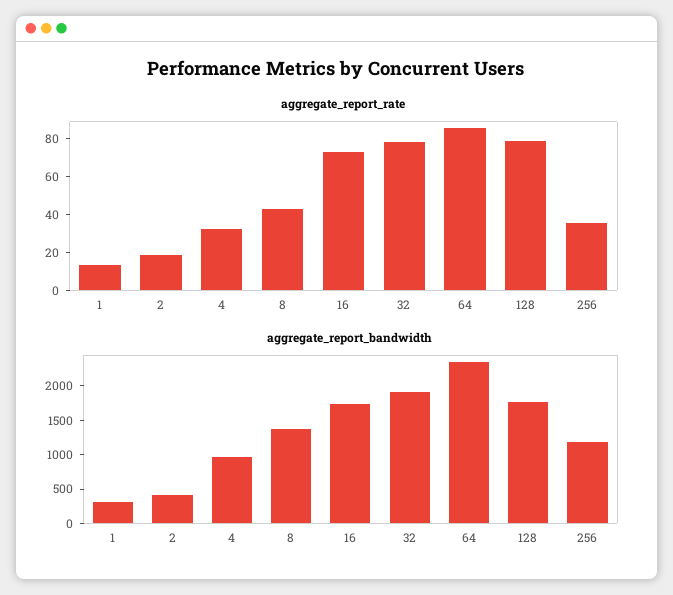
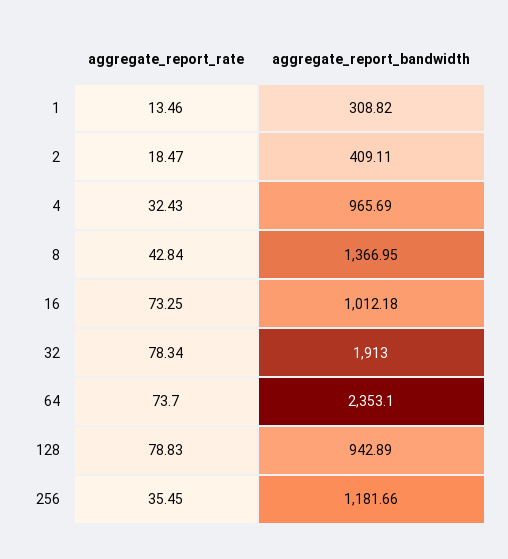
aggregate_report_rate, 64: 85 -> 73.7
aggregate_report_bandwidth, 16: 1750 -> 1012.18
aggregate_report_bandwidth, 128: 1750 -> 942.89

